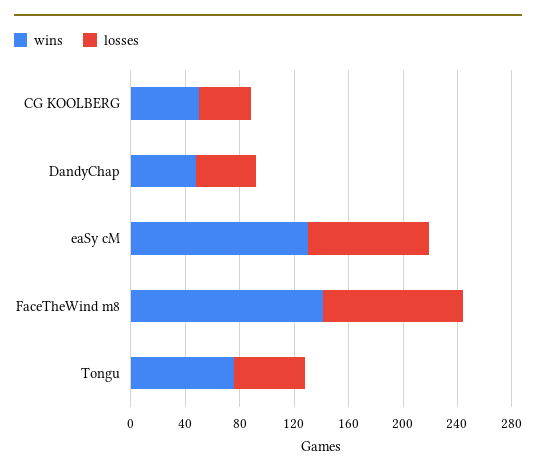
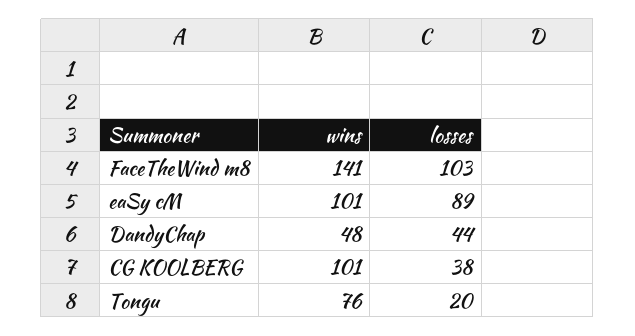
wins, CG KOOLBERG: 50 -> 101
wins, eaSy cM: 130 -> 101
losses, Tongu: 50 -> 20

